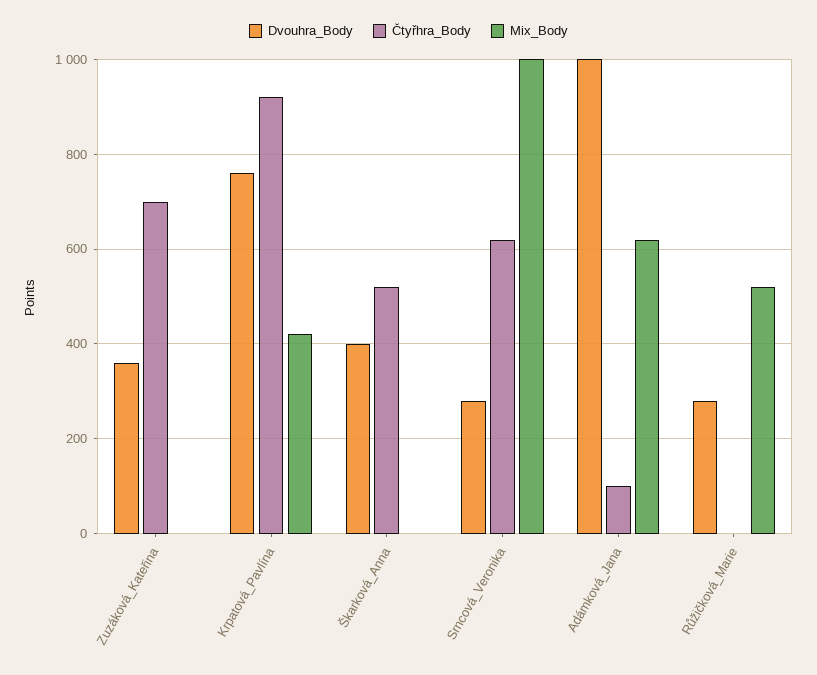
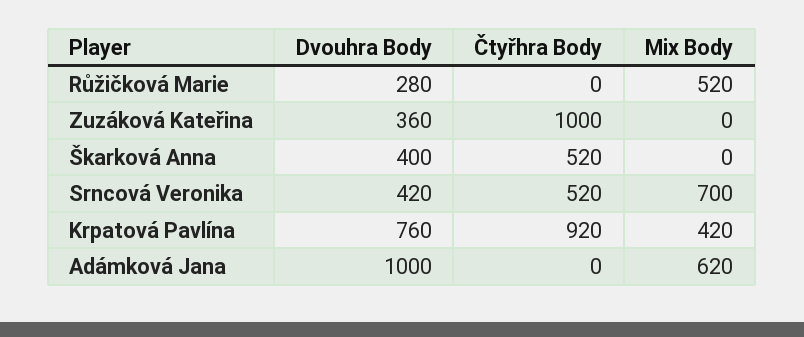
Čtyřhra_Body, Zuzáková_Kateřina: 700 -> 1000
Dvouhra_Body, Srncová_Veronika: 280 -> 420
Čtyřhra_Body, Srncová_Veronika: 620 -> 520
Mix_Body, Srncová_Veronika: 1000 -> 700
Čtyřhra_Body, Adámková_Jana: 100 -> 0

